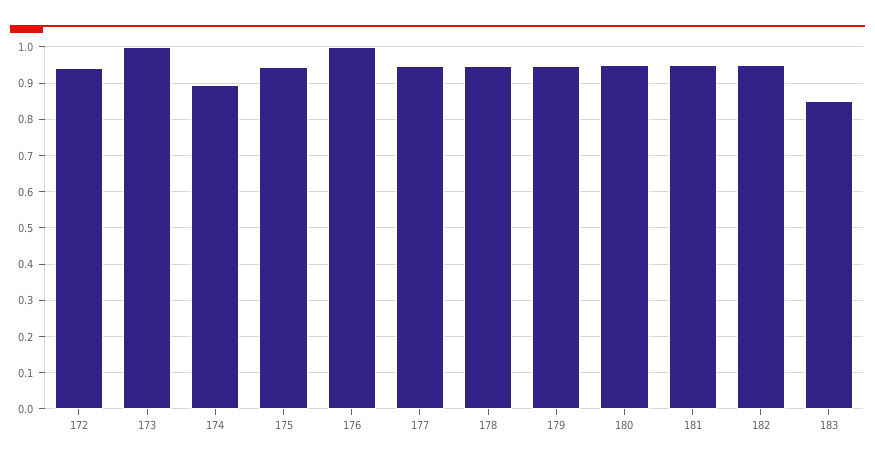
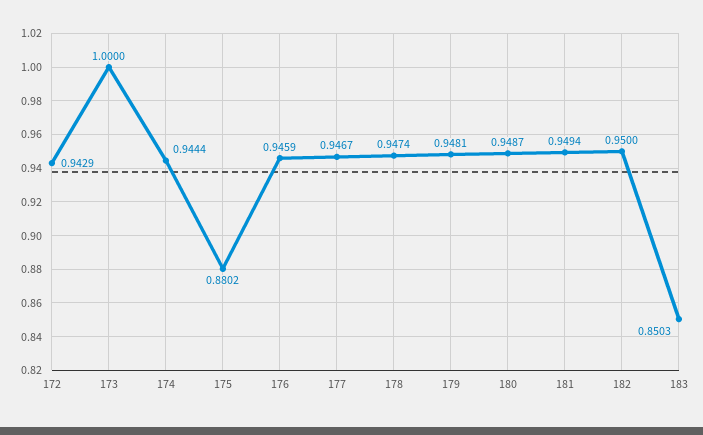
174: 0.9 -> 0.9444
175: 0.94 -> 0.8802
176: 1 -> 0.9459

